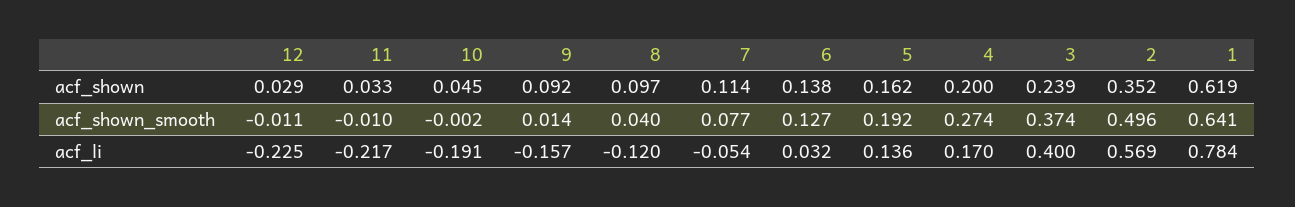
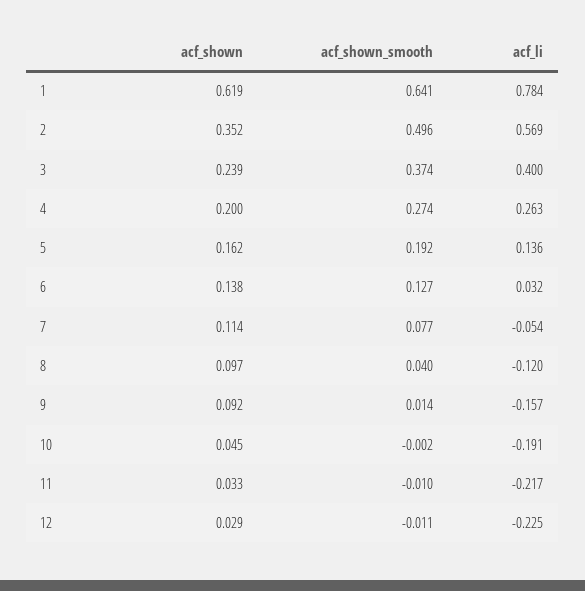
4, acf_li: 0.17 -> 0.263

